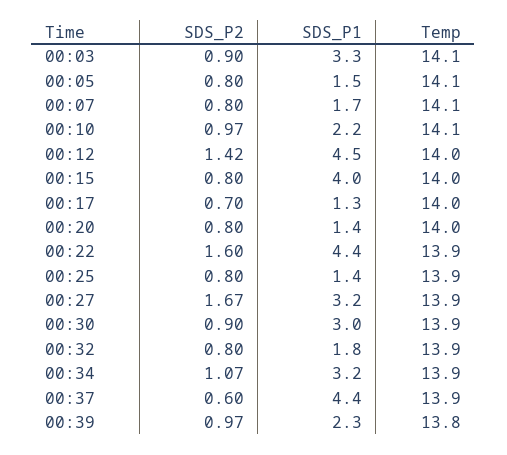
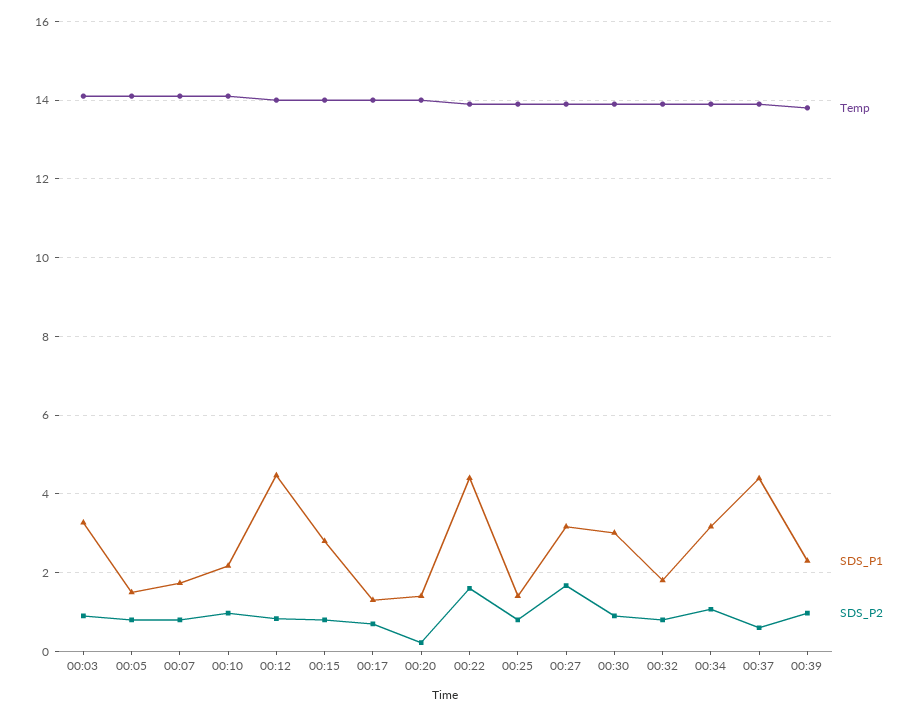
SDS_P2, 00:12: 1.42 -> 0.8
SDS_P1, 00:15: 4 -> 2.8
SDS_P2, 00:20: 0.8 -> 0.2

